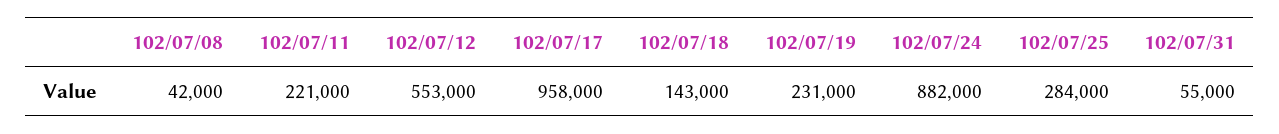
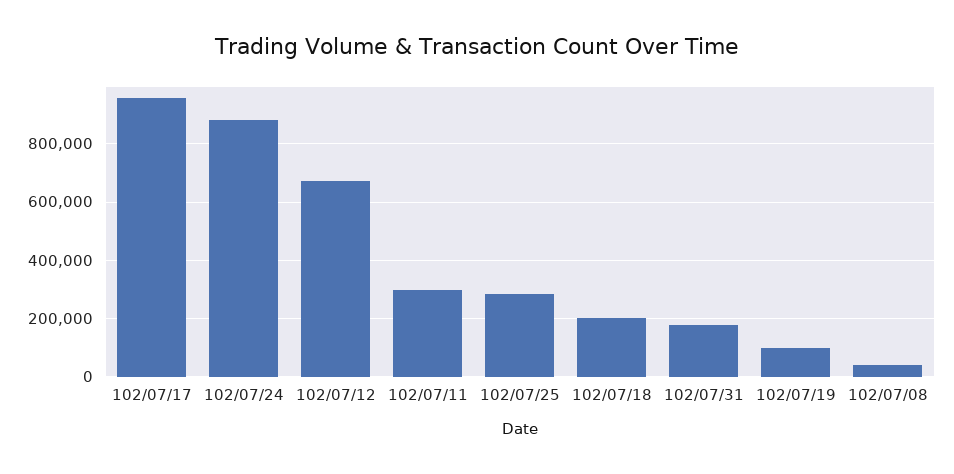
102/07/11: 221000 -> 300000
102/07/12: 553000 -> 675000
102/07/18: 143000 -> 200000
102/07/19: 231000 -> 100000
102/07/31: 55000 -> 175000

